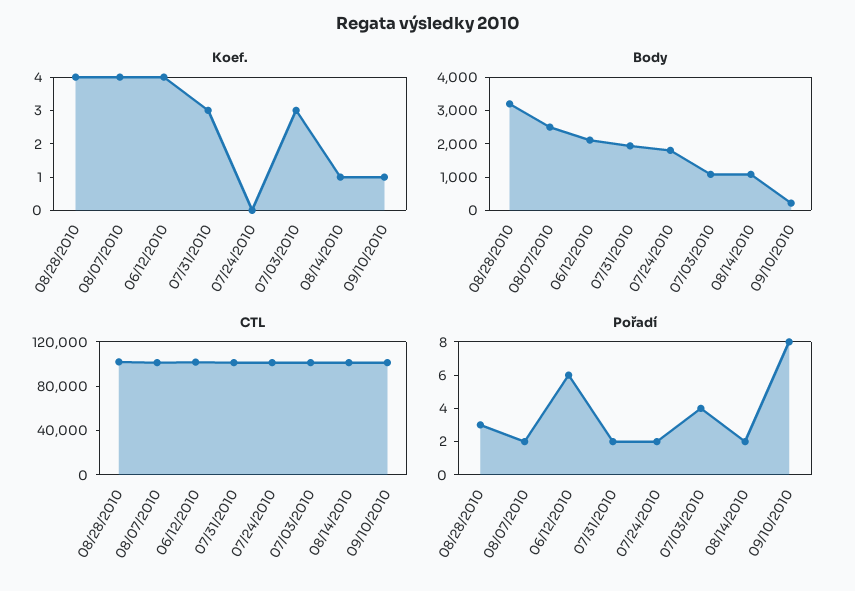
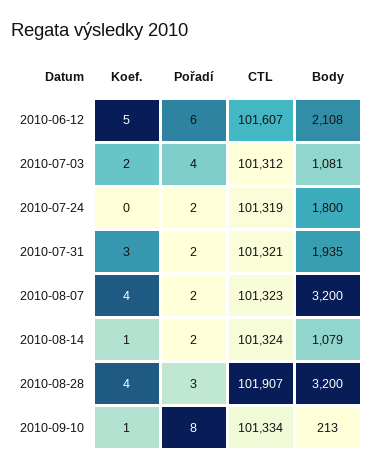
Koef., 06/12/2010: 4 -> 5
Koef., 07/03/2010: 3 -> 2
Body, 08/07/2010: 2500 -> 3200

